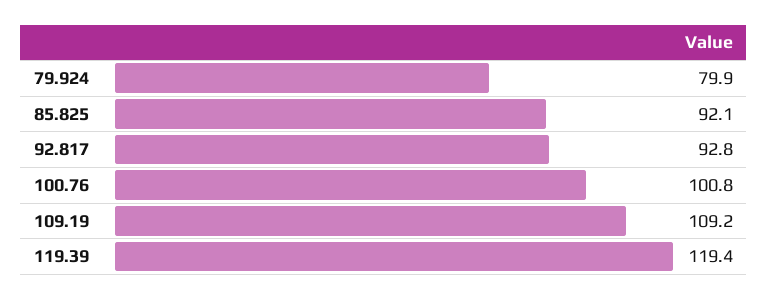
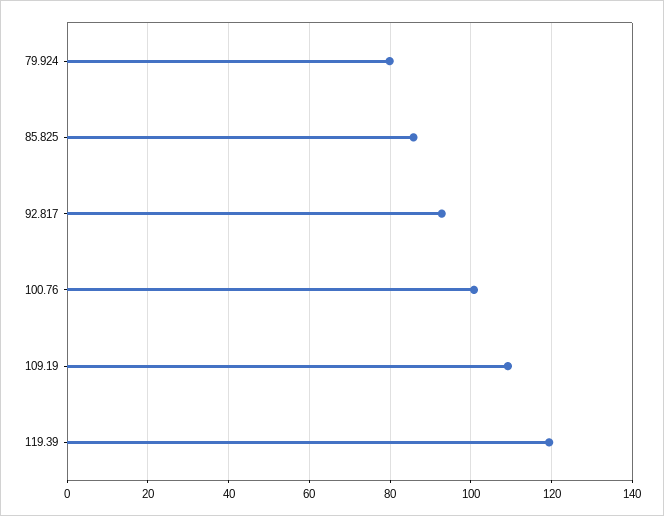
85.825: 92.1 -> 86

